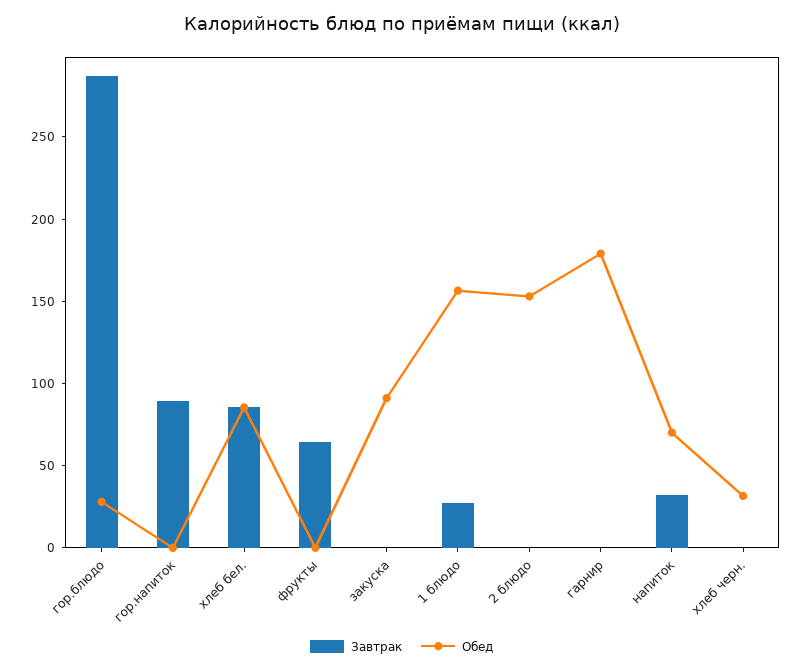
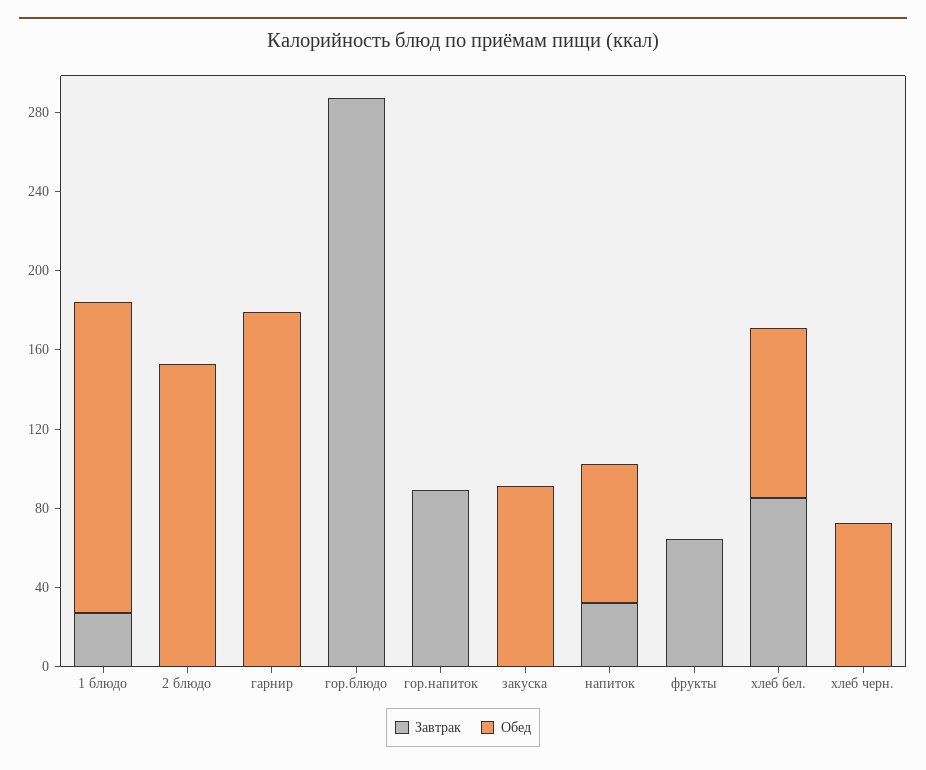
Обед, гор.блюдо: 30 -> 0
Обед, хлеб черн.: 30 -> 70

